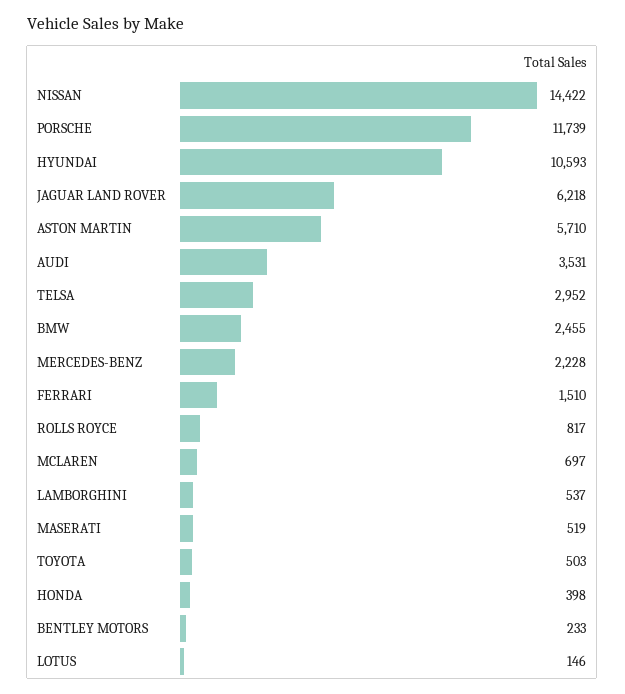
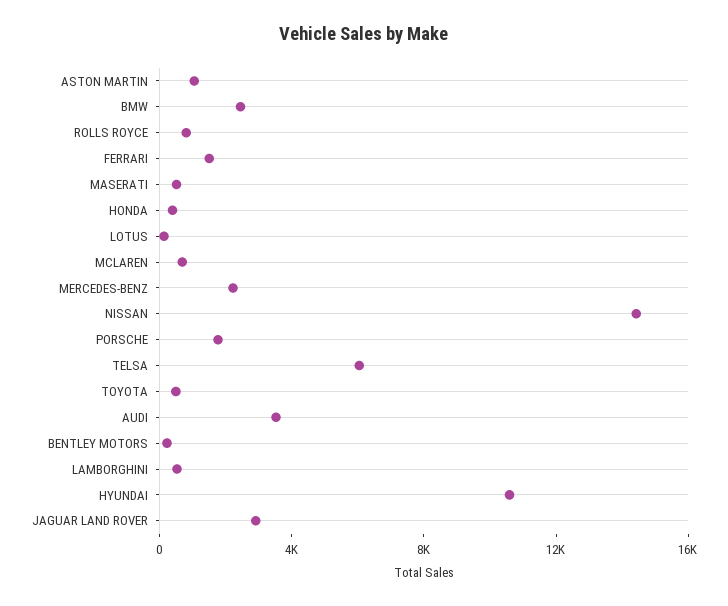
PORSCHE: 11739 -> 2000
JAGUAR LAND ROVER: 6218 -> 3000
ASTON MARTIN: 5710 -> 1000
TELSA: 2952 -> 6000

